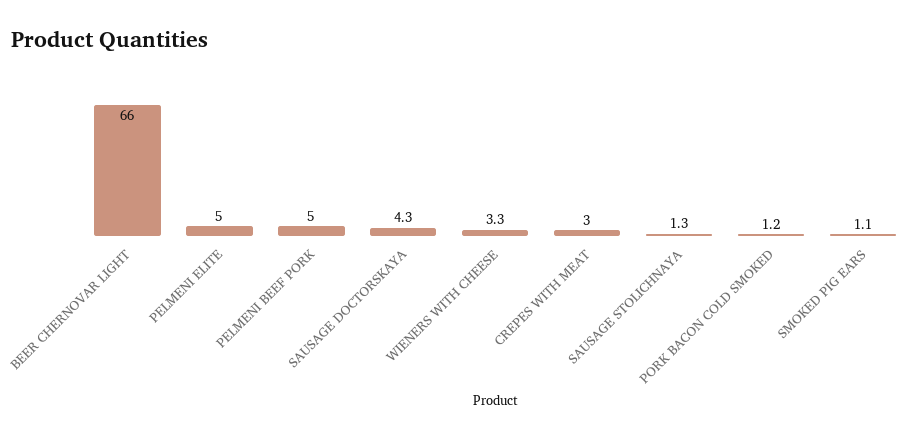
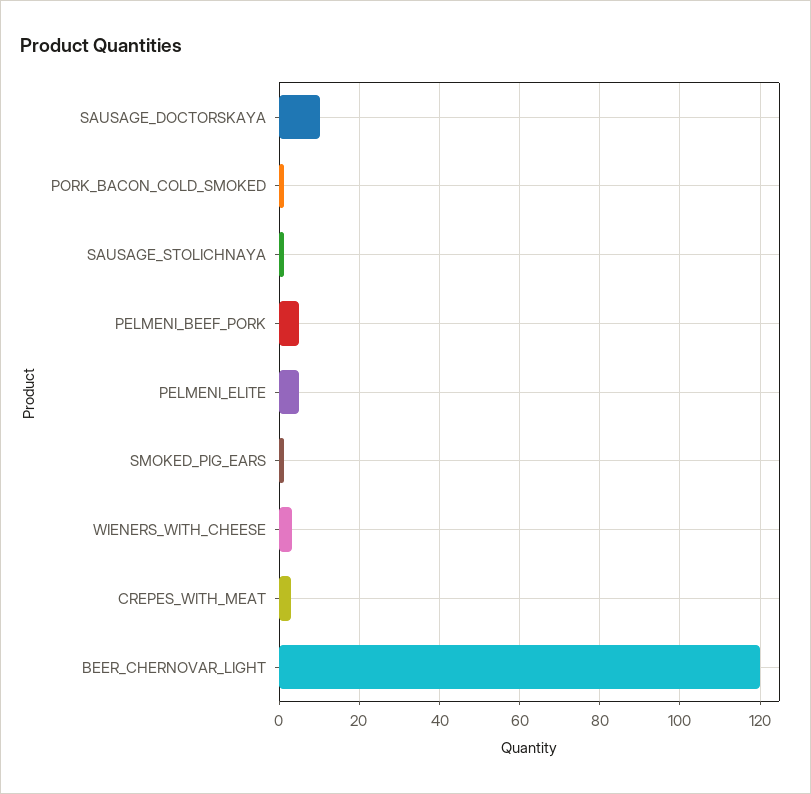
BEER CHERNOVAR LIGHT: 66 -> 120
SAUSAGE DOCTORSKAYA: 4.3 -> 10

